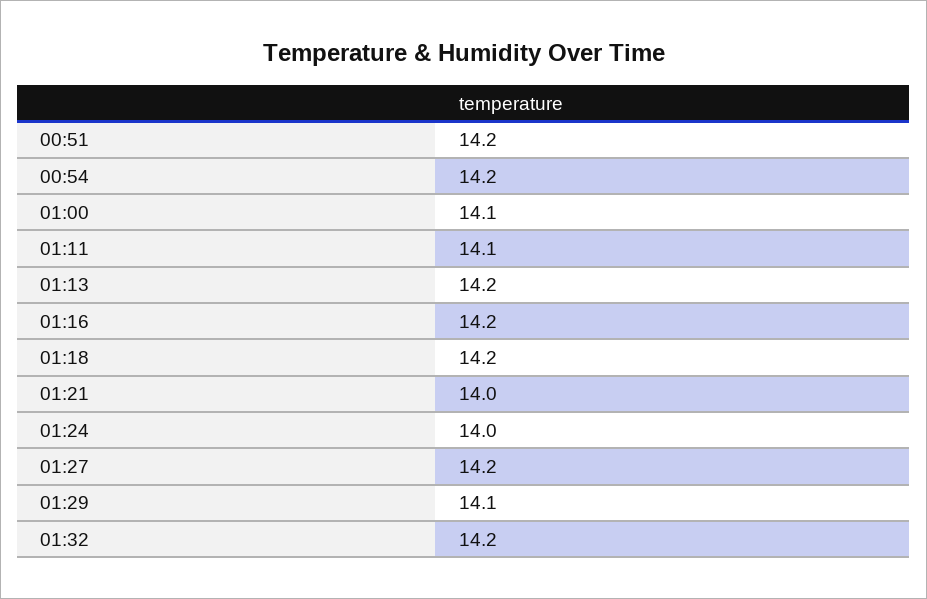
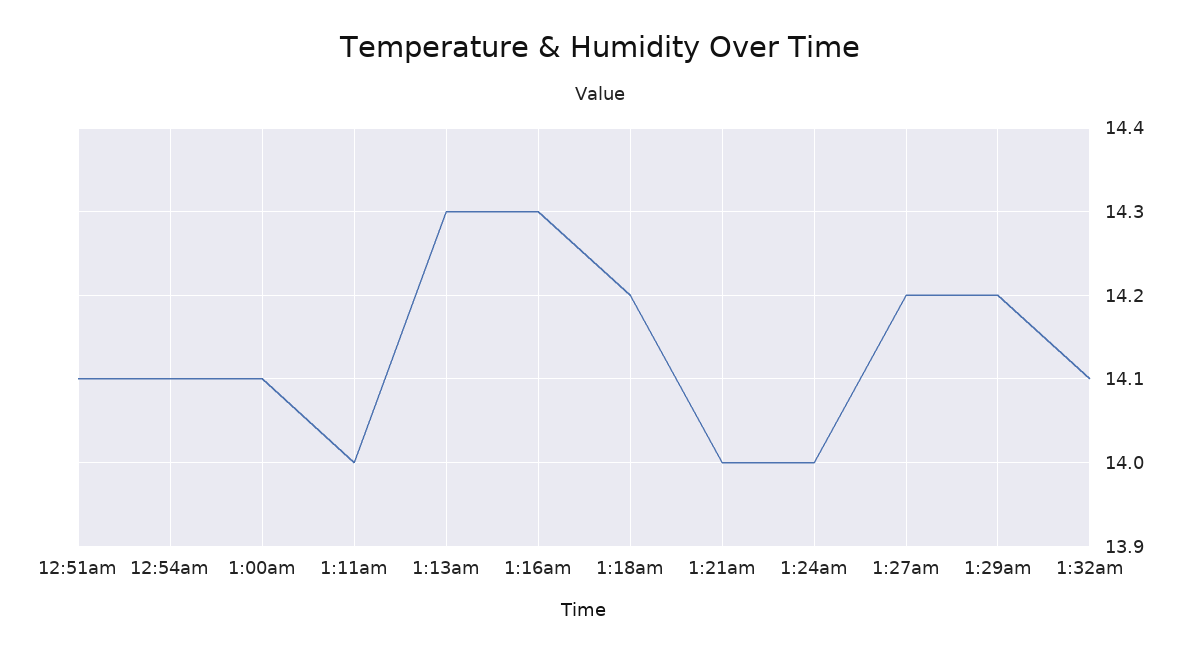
00:51: 14.2 -> 14.1
00:54: 14.2 -> 14.1
01:11: 14.1 -> 14
01:13: 14.2 -> 14.3
01:16: 14.2 -> 14.3
01:29: 14.1 -> 14.2
01:32: 14.2 -> 14.1

